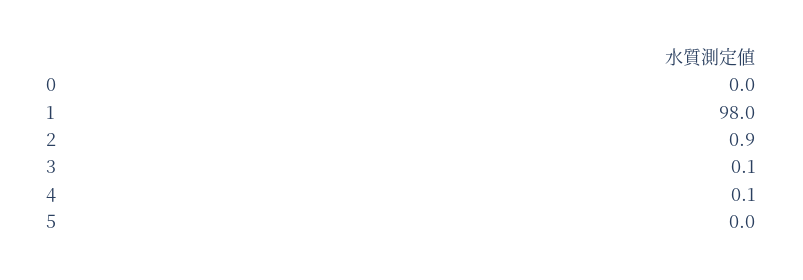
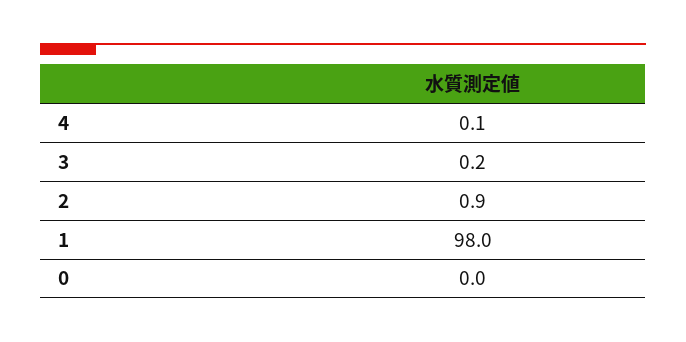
3: 0.1 -> 0.2
5: 0 -> none

